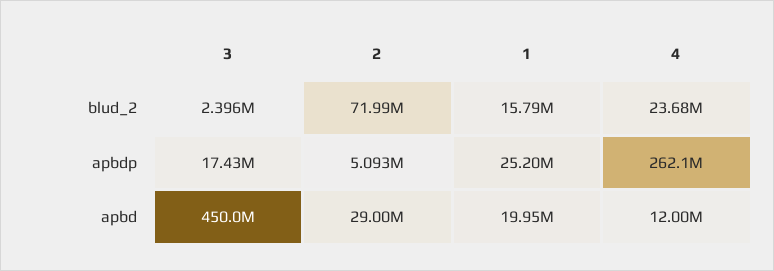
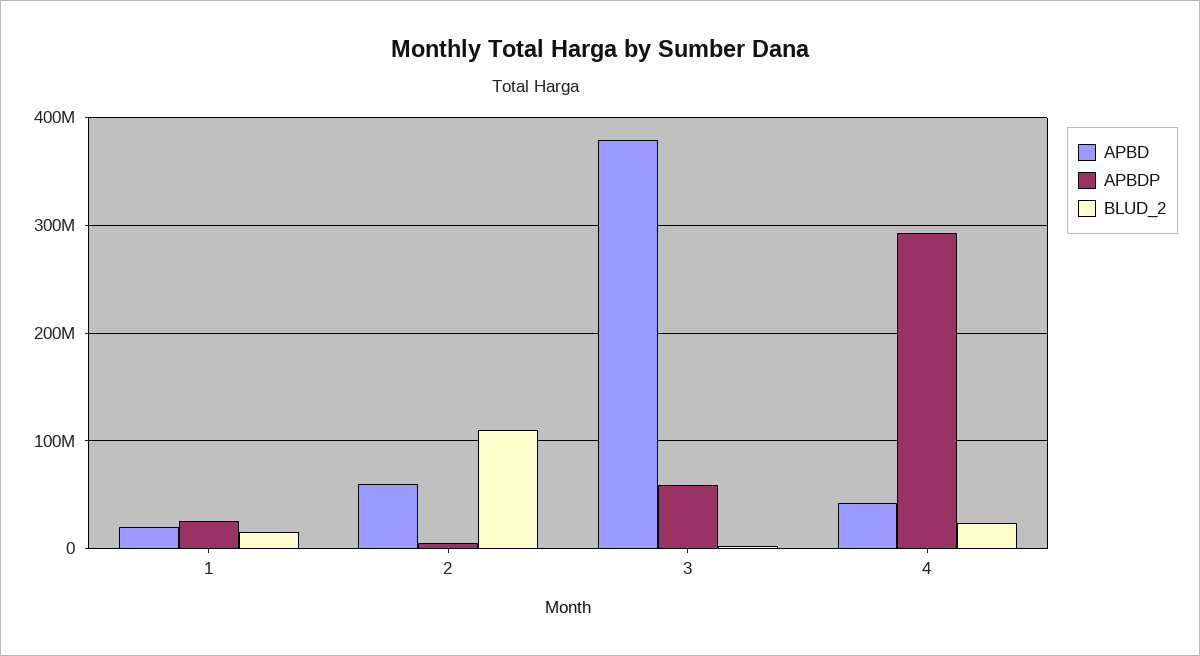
blud_2, 2: 71990000 -> 110000000
apbdp, 3: 17430000 -> 60000000
apbdp, 4: 262100000 -> 290000000
apbd, 3: 450000000 -> 380000000
apbd, 2: 29000000 -> 60000000
apbd, 4: 12000000 -> 40000000

